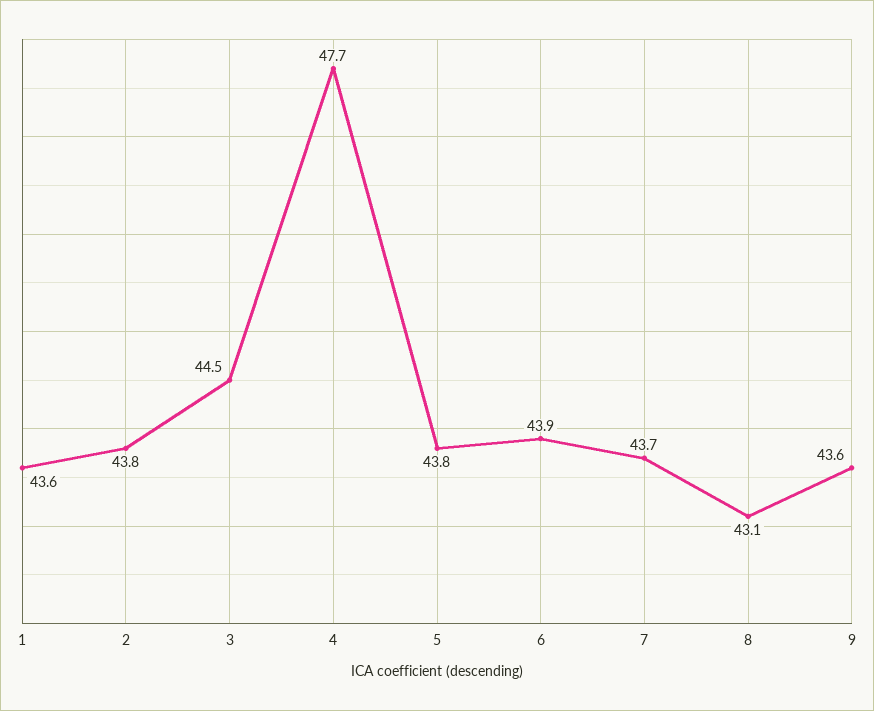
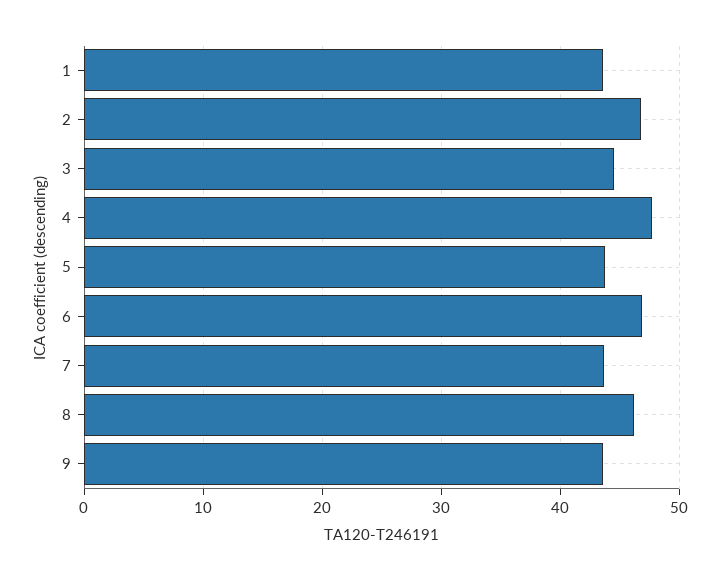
2: 43.8 -> 47
6: 43.9 -> 47
8: 43.1 -> 46

